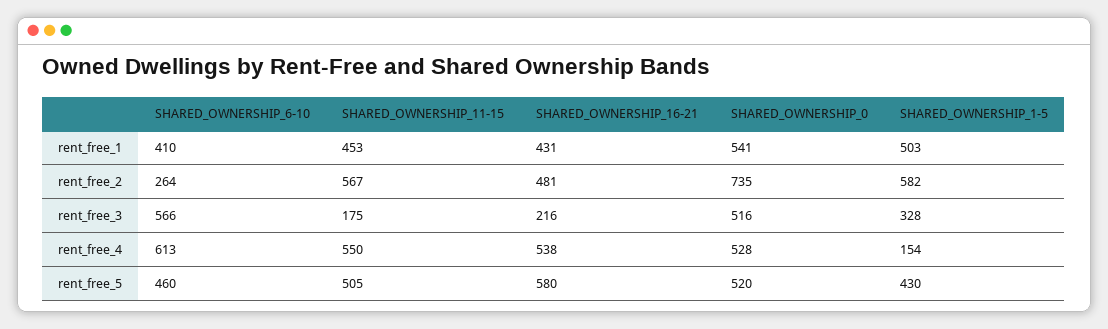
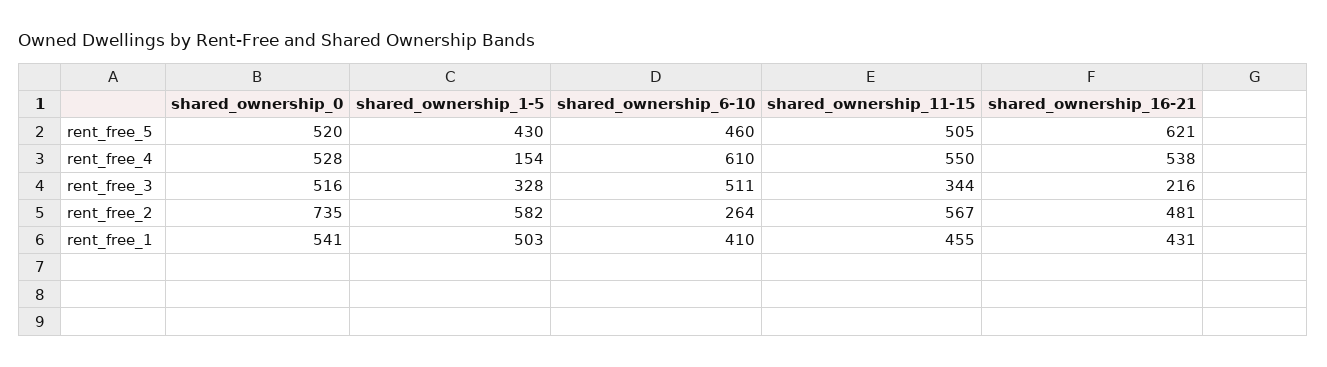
SHARED_OWNERSHIP_11-15, rent_free_1: 453 -> 455
SHARED_OWNERSHIP_6-10, rent_free_3: 566 -> 511
SHARED_OWNERSHIP_11-15, rent_free_3: 175 -> 344
SHARED_OWNERSHIP_6-10, rent_free_4: 613 -> 610
SHARED_OWNERSHIP_16-21, rent_free_5: 580 -> 621

